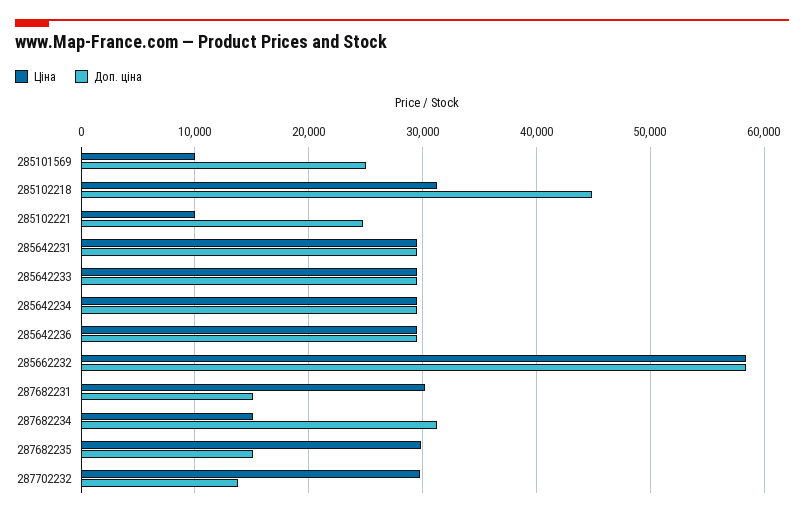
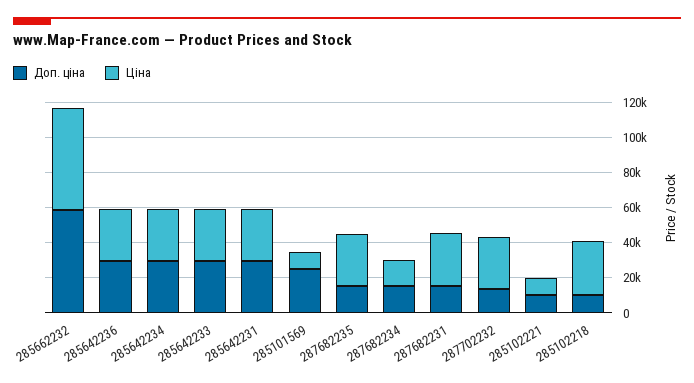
Доп. ціна, 285102218: 45000 -> 10000
Доп. ціна, 285102221: 25000 -> 10000
Доп. ціна, 287682234: 31000 -> 15000

